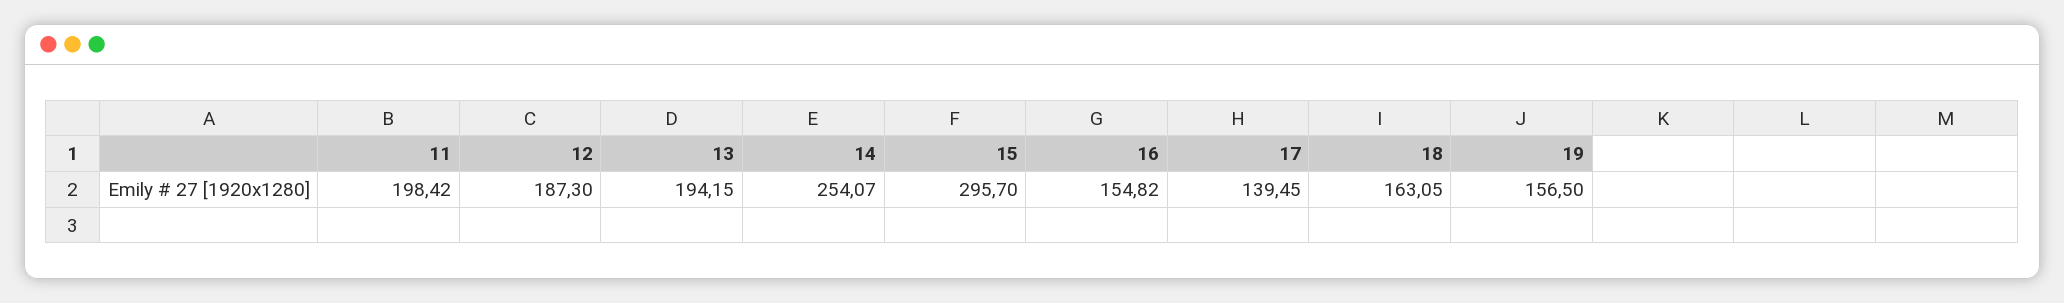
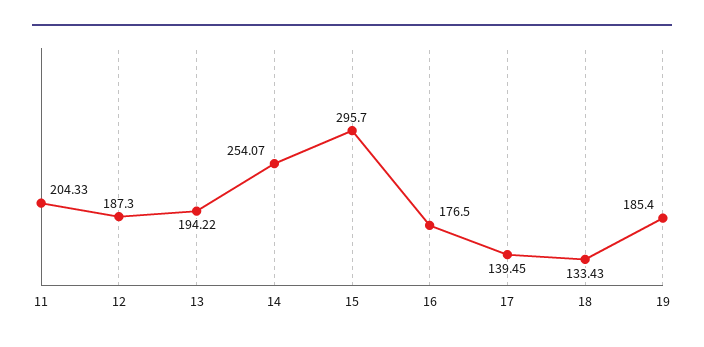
11: 198.42 -> 204.33
13: 194.15 -> 194.22
16: 154.82 -> 176.5
18: 163.05 -> 133.43
19: 156.5 -> 185.4

